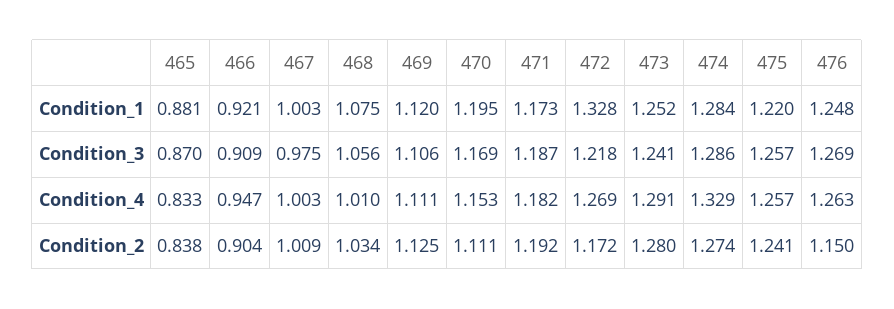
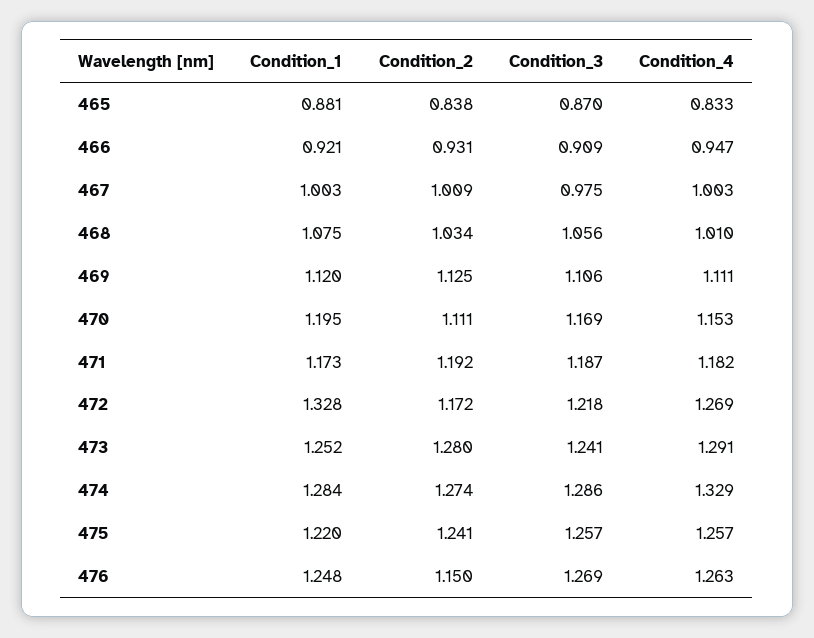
466, Condition_2: 0.904 -> 0.931

